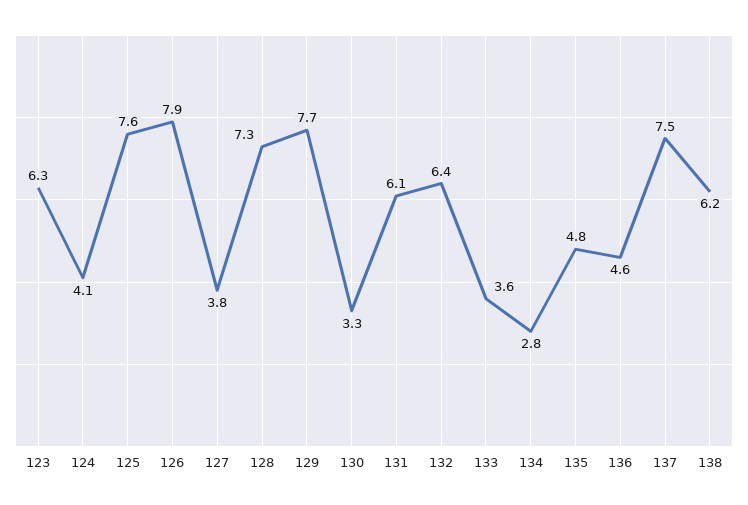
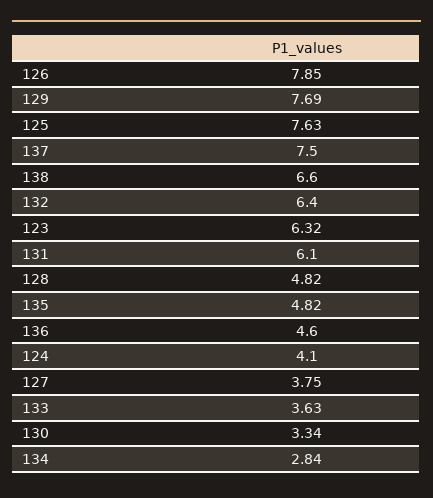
128: 7.3 -> 4.82
138: 6.2 -> 6.6

